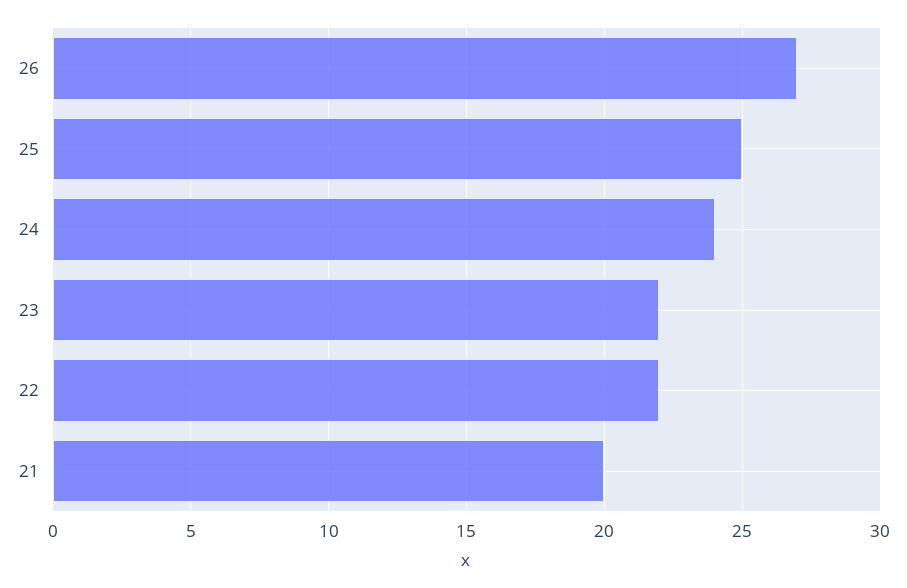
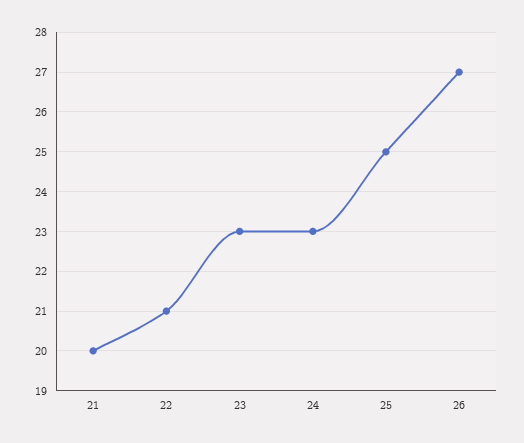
24: 24 -> 23
23: 22 -> 23
22: 22 -> 21

